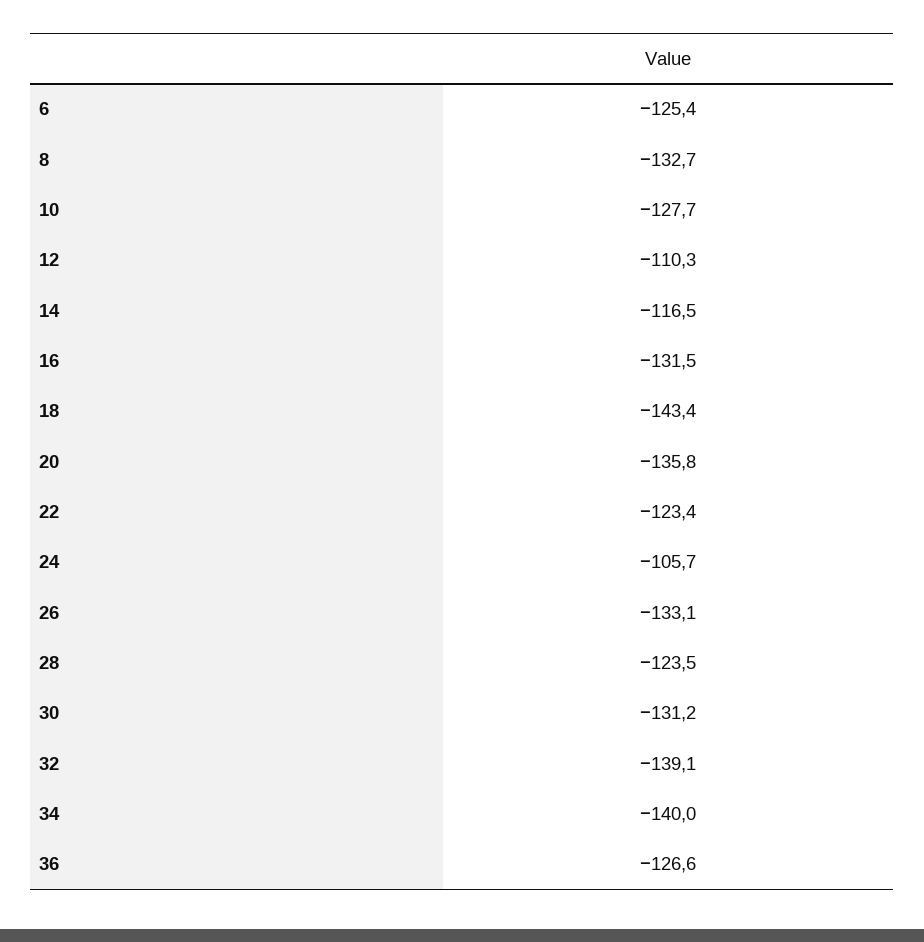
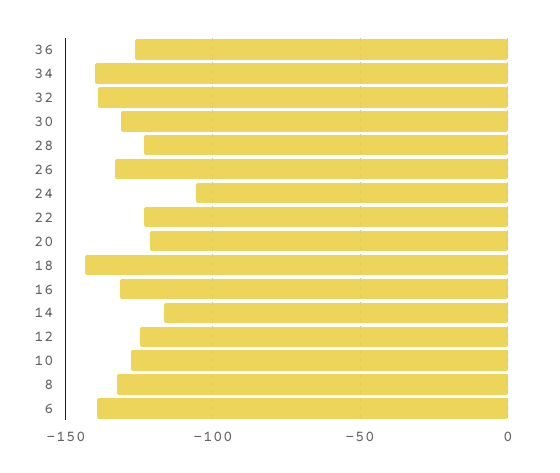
6: -125.4 -> -140
12: -110.3 -> -125
20: -135.8 -> -120

